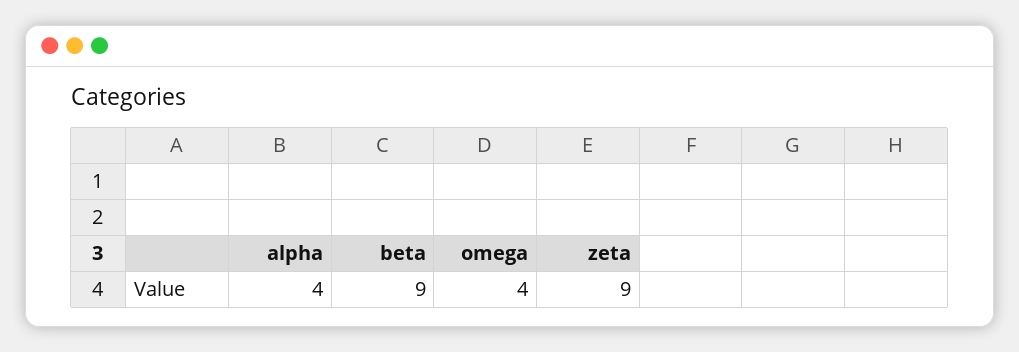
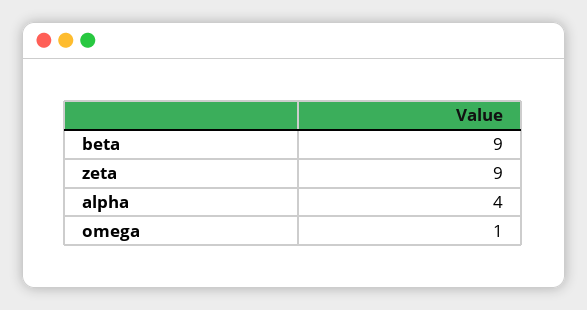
omega: 4 -> 1

